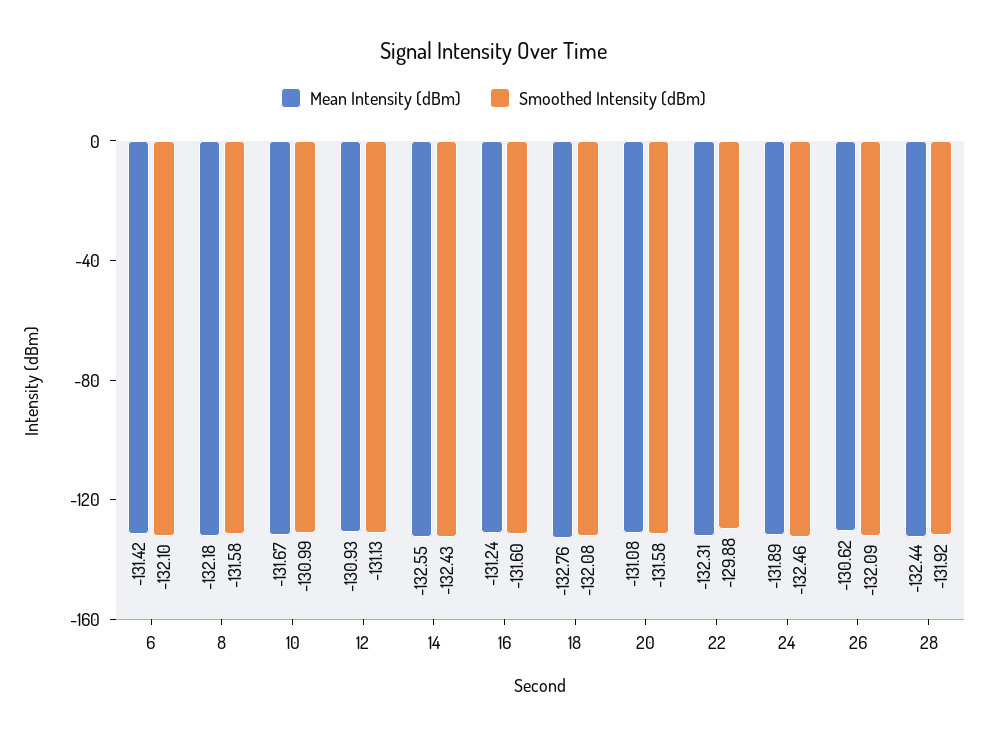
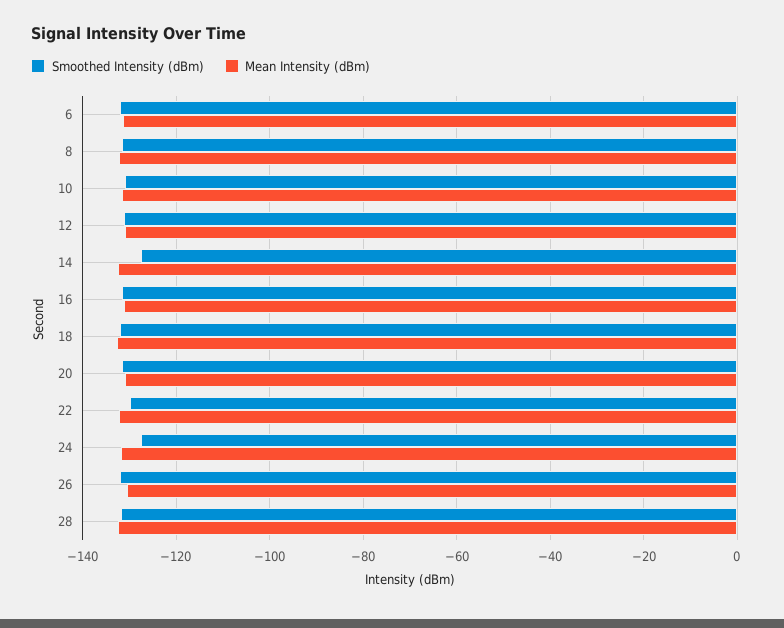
Smoothed Intensity (dBm), 14: -132.43 -> -128
Smoothed Intensity (dBm), 24: -132.46 -> -128

